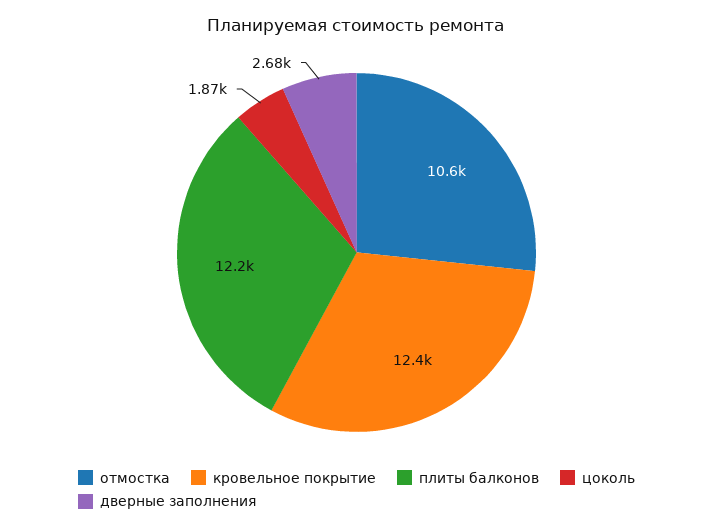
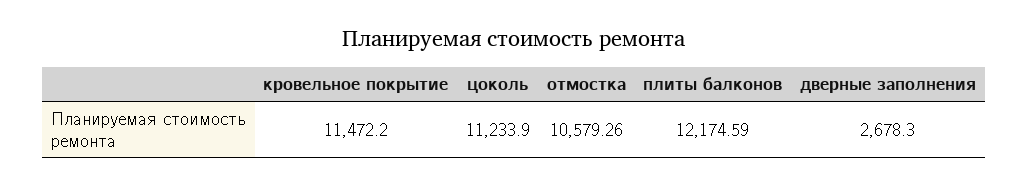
кровельное покрытие: 12400 -> 11472.2
цоколь: 1870 -> 11233.9

